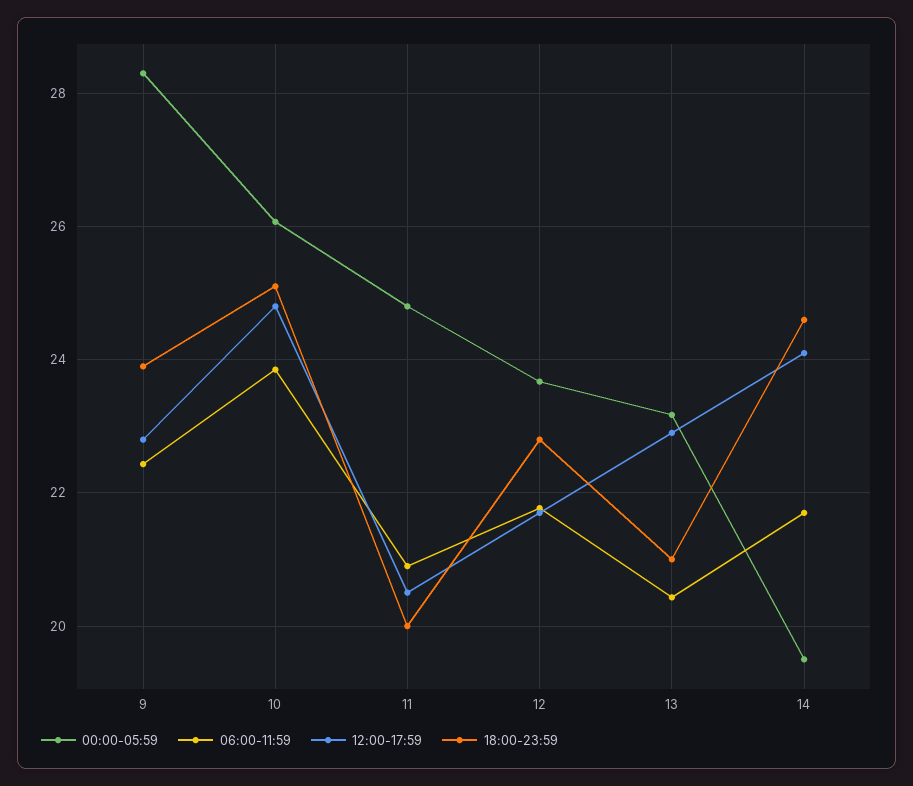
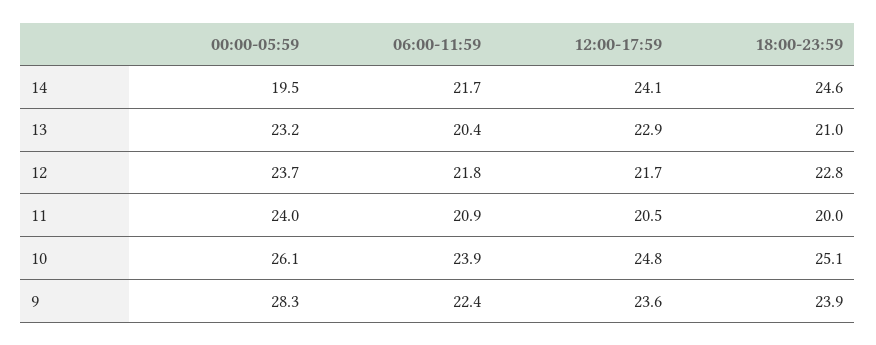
12:00-17:59, 9: 22.8 -> 23.6
00:00-05:59, 11: 24.8 -> 24

